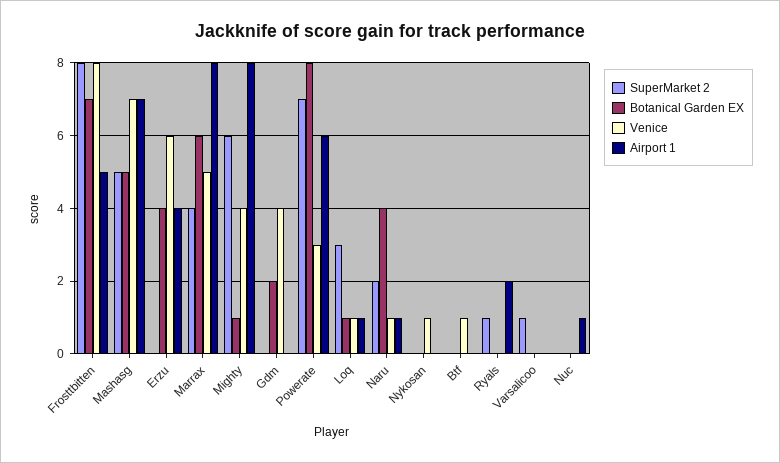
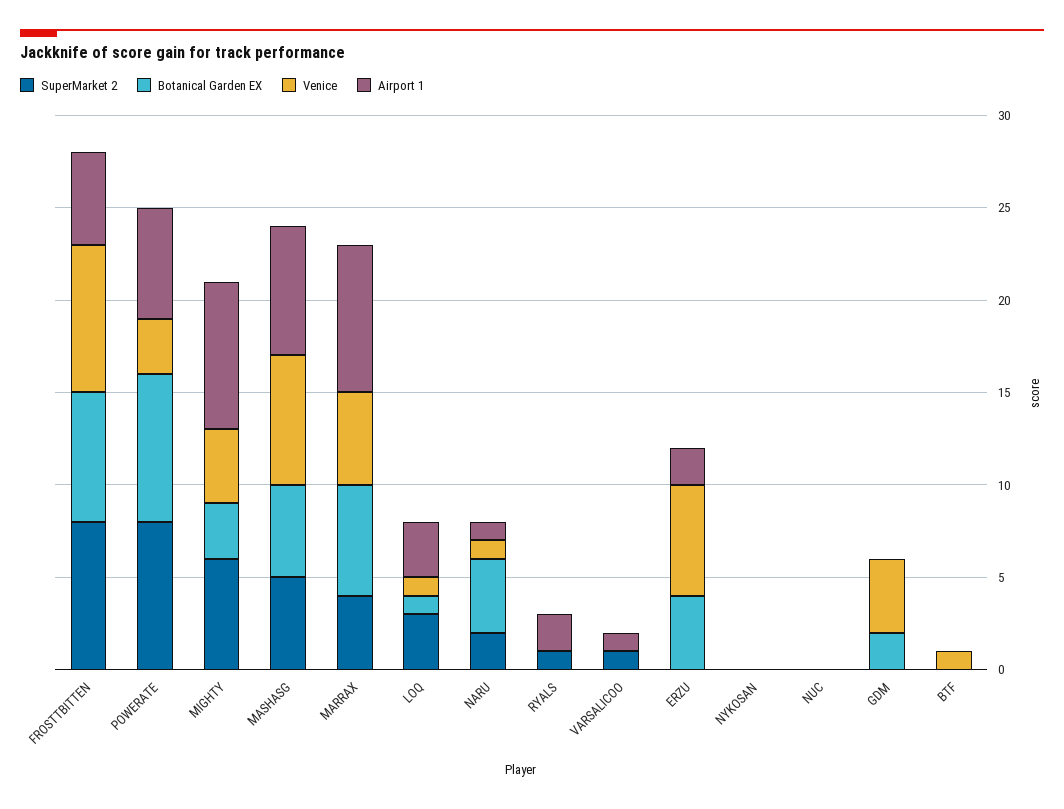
Airport 1, Erzu: 4 -> 2
Botanical Garden EX, Mighty: 1 -> 3
SuperMarket 2, Powerate: 7 -> 8
Airport 1, Loq: 1 -> 3
Venice, Nykosan: 1 -> 0
Airport 1, Varsalicoo: 0 -> 1
Airport 1, Nuc: 1 -> 0

